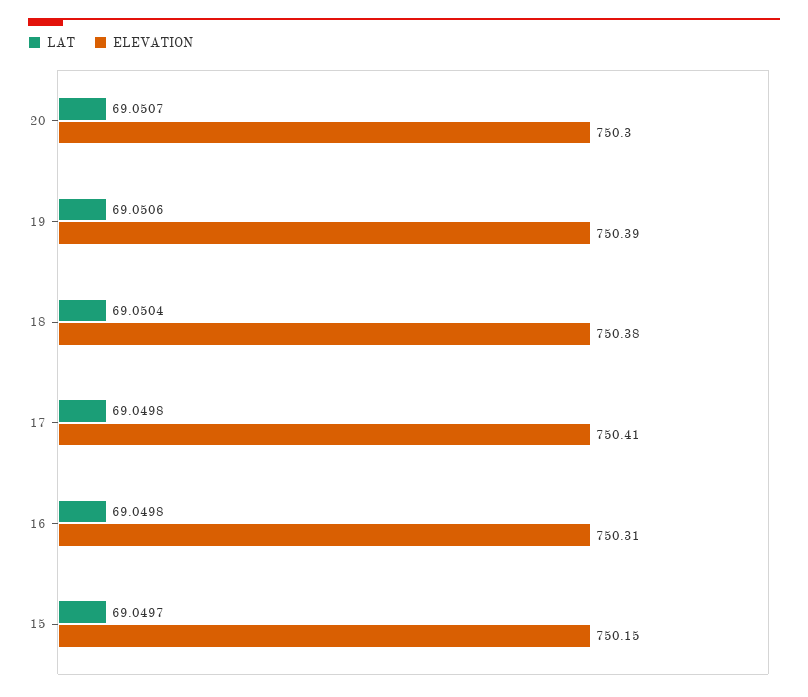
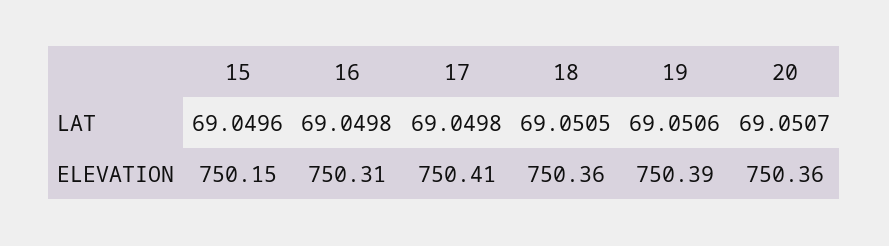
ELEVATION, 20: 750.3 -> 750.36
LAT, 18: 69.0504 -> 69.0505
ELEVATION, 18: 750.38 -> 750.36
LAT, 15: 69.0497 -> 69.0496

